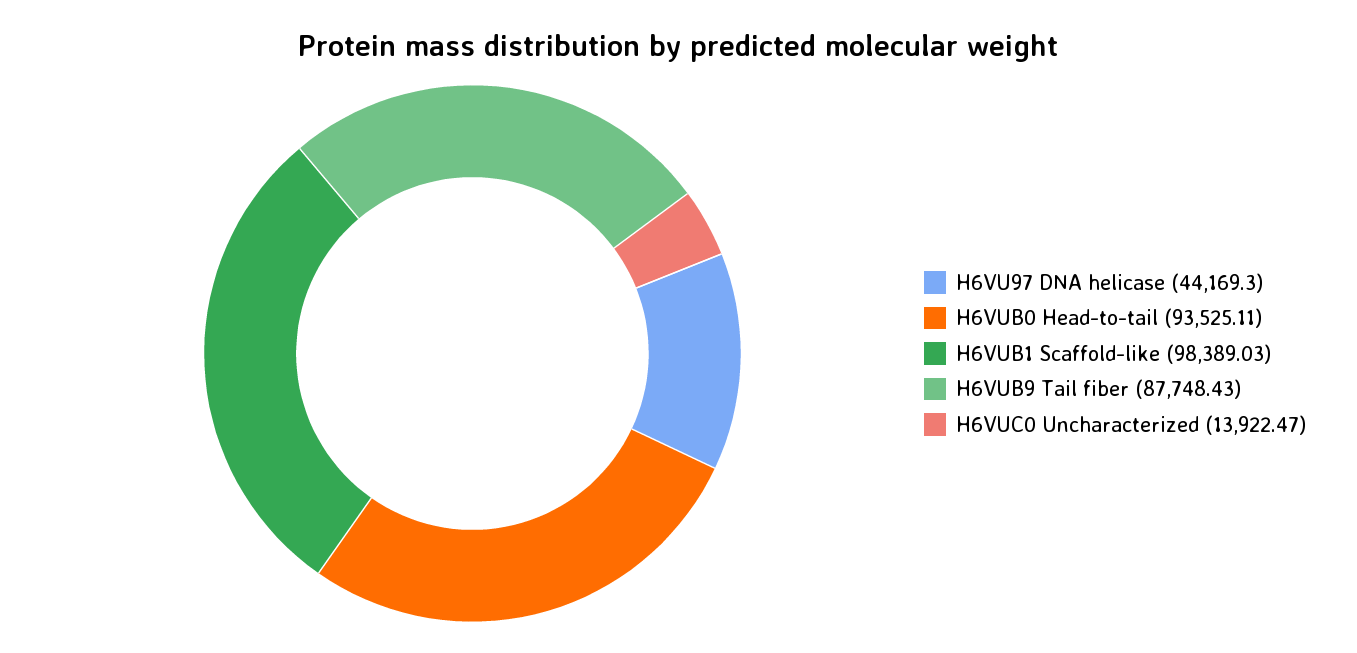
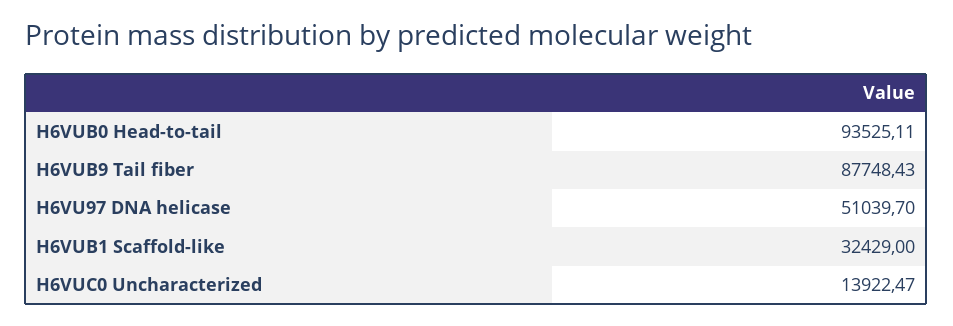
H6VU97 DNA helicase: 44169.3 -> 51039.7
H6VUB1 Scaffold-like: 98389.03 -> 32429

